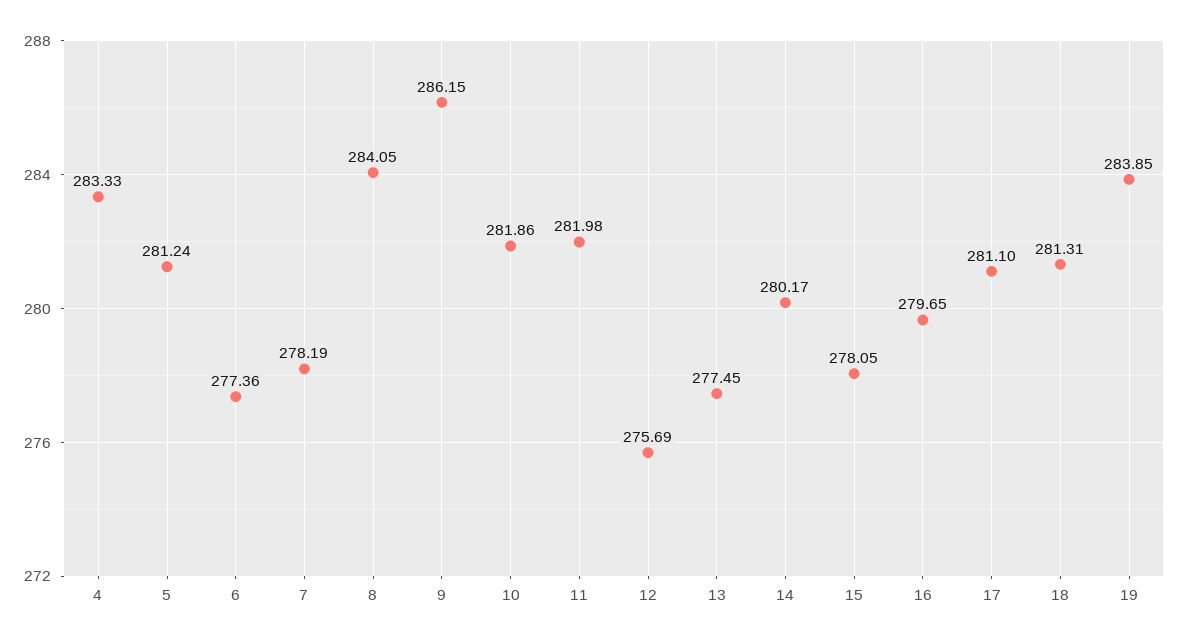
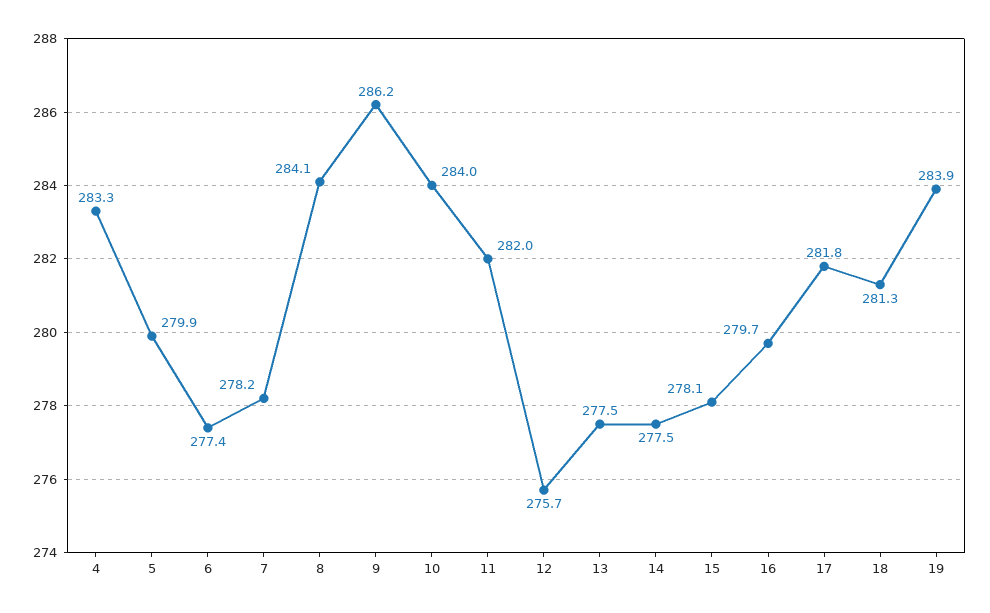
5: 281.24 -> 279.9
10: 281.86 -> 284
14: 280.17 -> 277.5
17: 281.1 -> 281.8

